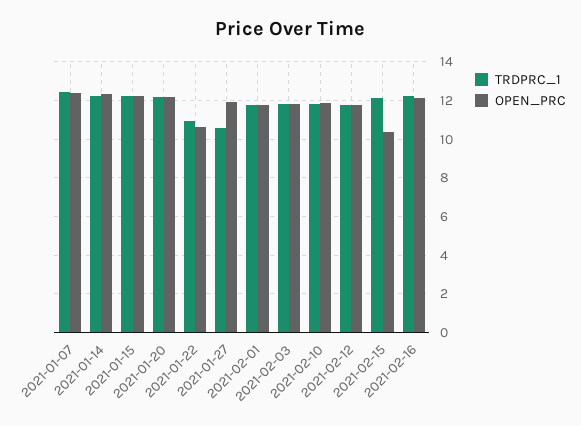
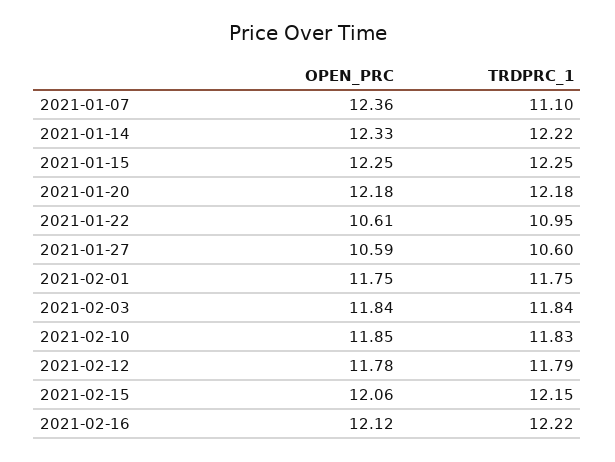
TRDPRC_1, 2021-01-07: 12.5 -> 11.1
OPEN_PRC, 2021-01-27: 12 -> 10.59
OPEN_PRC, 2021-02-15: 10.5 -> 12.06

